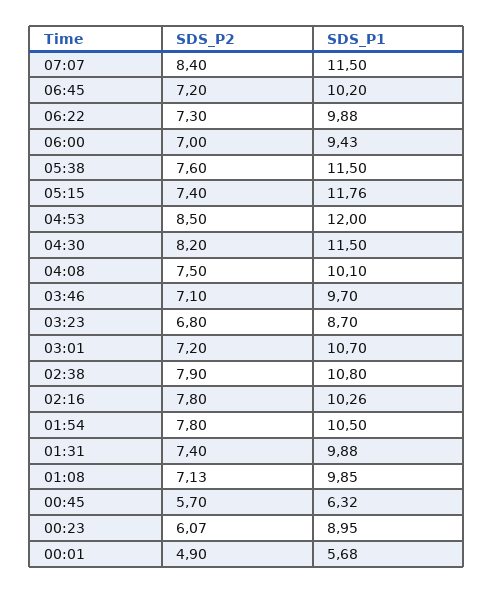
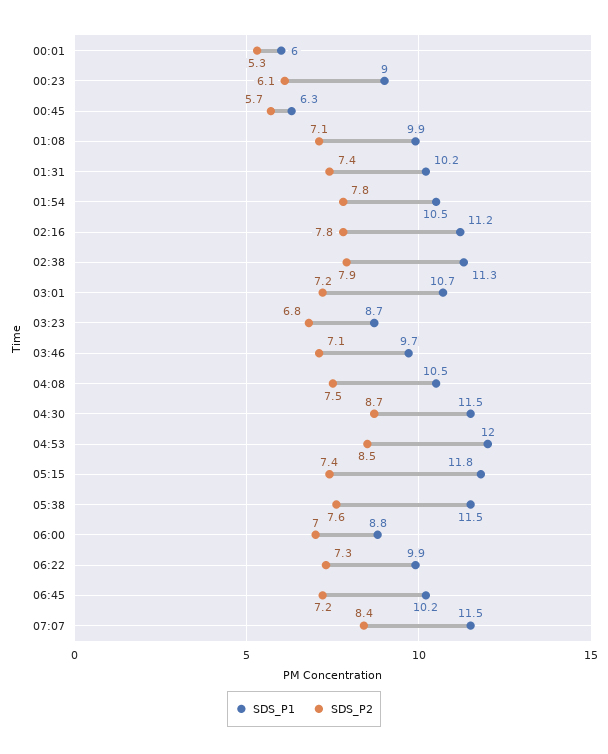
SDS_P1, 06:00: 9.43 -> 8.8
SDS_P2, 04:30: 8.2 -> 8.7
SDS_P1, 04:08: 10.1 -> 10.5
SDS_P1, 02:38: 10.8 -> 11.3
SDS_P1, 02:16: 10.26 -> 11.2
SDS_P1, 01:31: 9.88 -> 10.2
SDS_P2, 00:01: 4.9 -> 5.3
SDS_P1, 00:01: 5.68 -> 6

